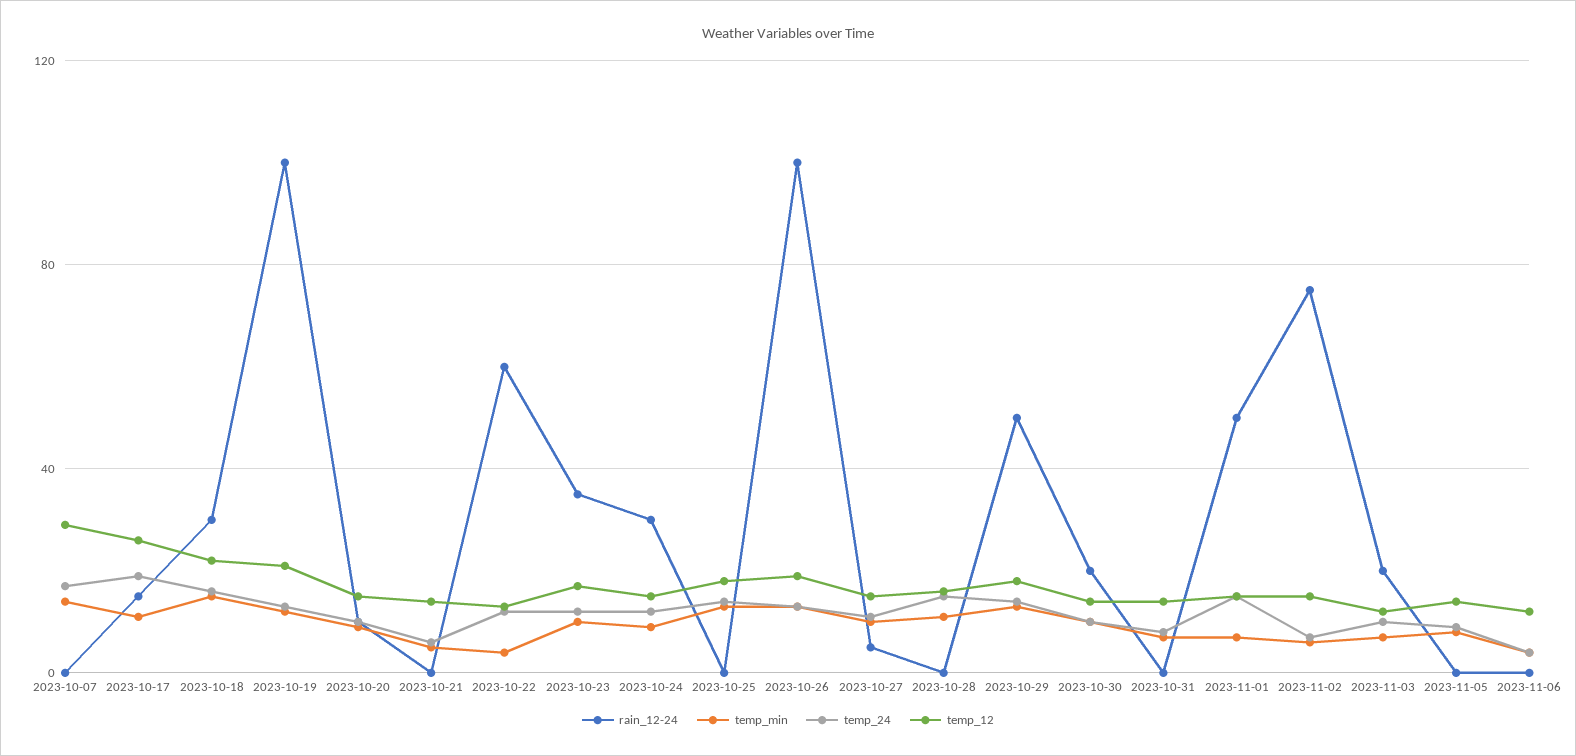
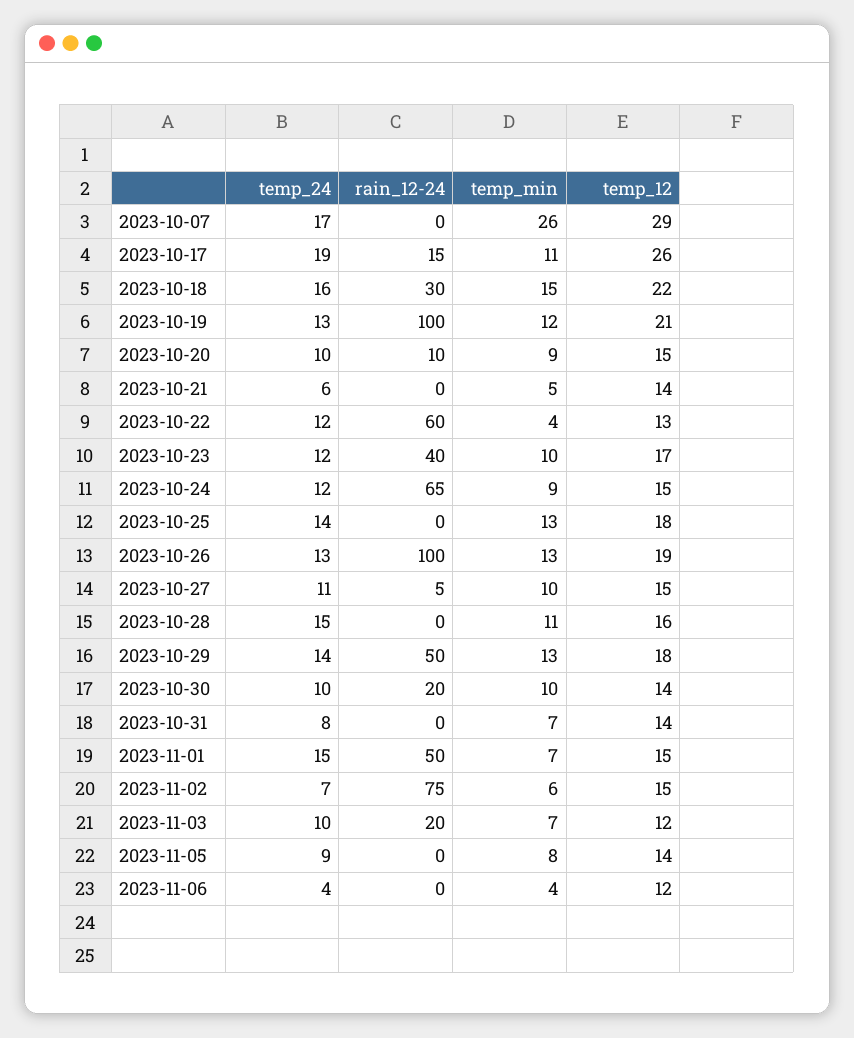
temp_min, 2023-10-07: 15 -> 26
rain_12-24, 2023-10-23: 35 -> 40
rain_12-24, 2023-10-24: 30 -> 65

